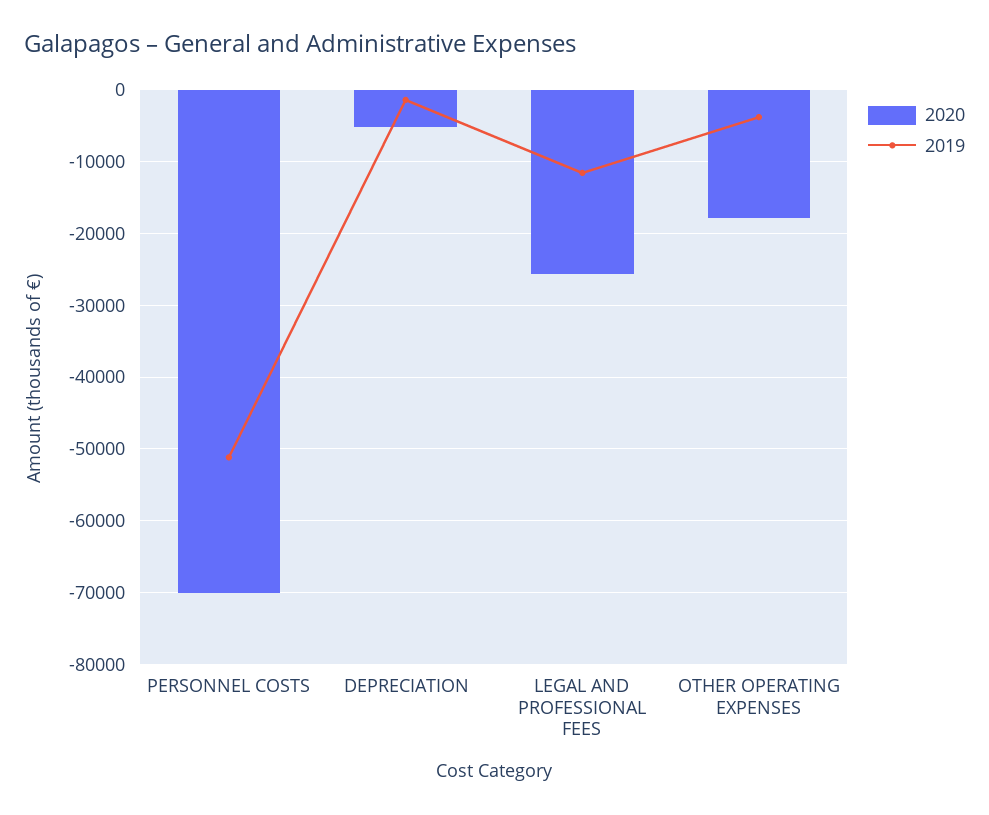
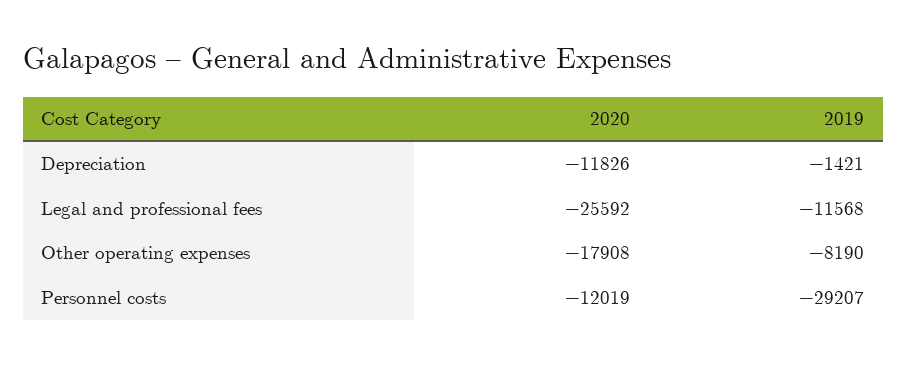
2020, PERSONNEL COSTS: -70000 -> -12019
2019, PERSONNEL COSTS: -51000 -> -29207
2020, DEPRECIATION: -5000 -> -11826
2019, OTHER OPERATING EXPENSES: -4000 -> -8190

